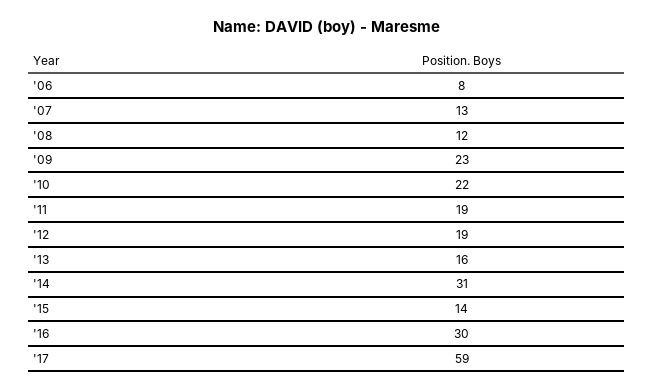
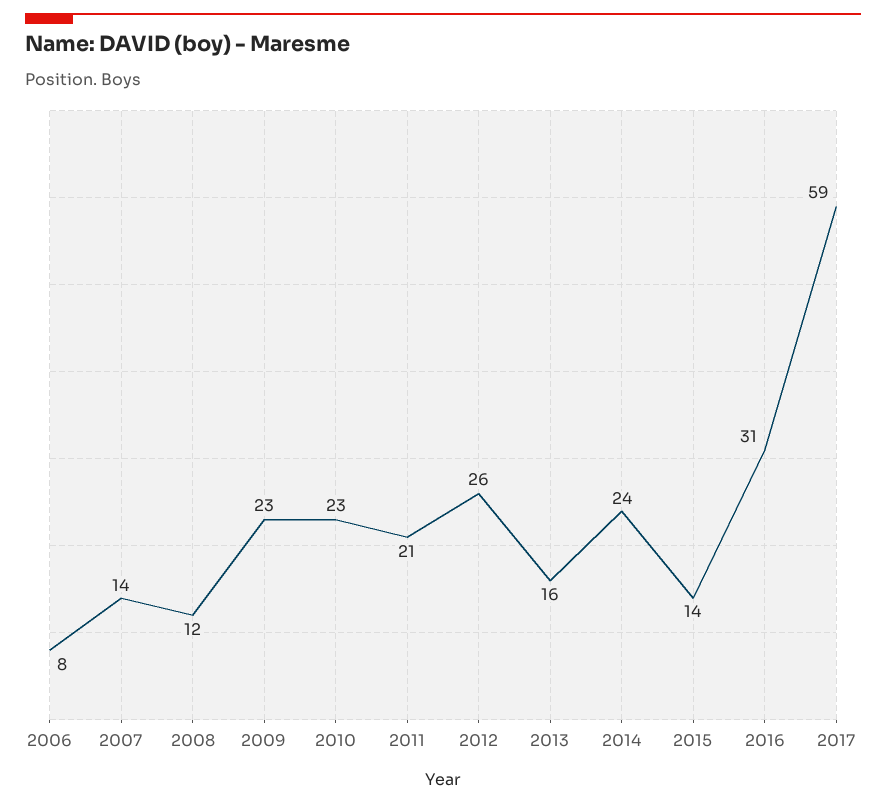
'07: 13 -> 14
'10: 22 -> 23
'11: 19 -> 21
'12: 19 -> 26
'14: 31 -> 24
'16: 30 -> 31

